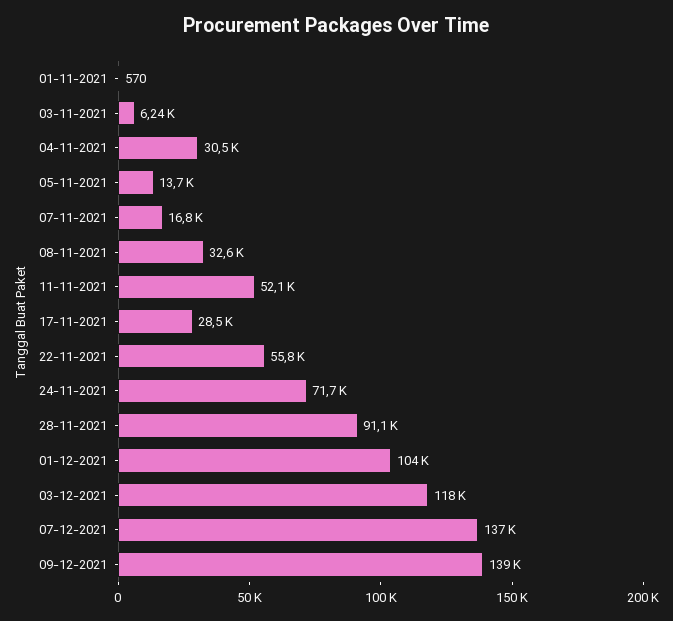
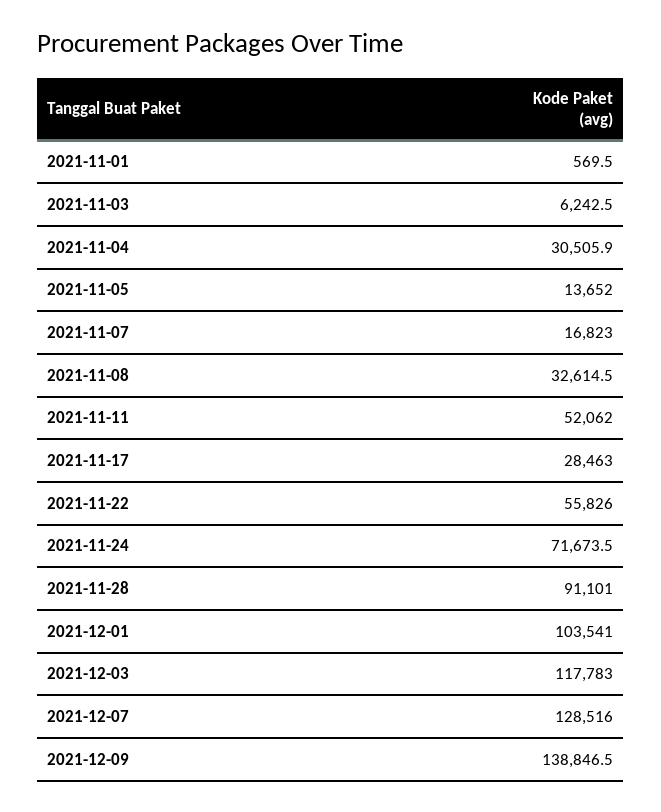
07-12-2021: 137000 -> 128516

